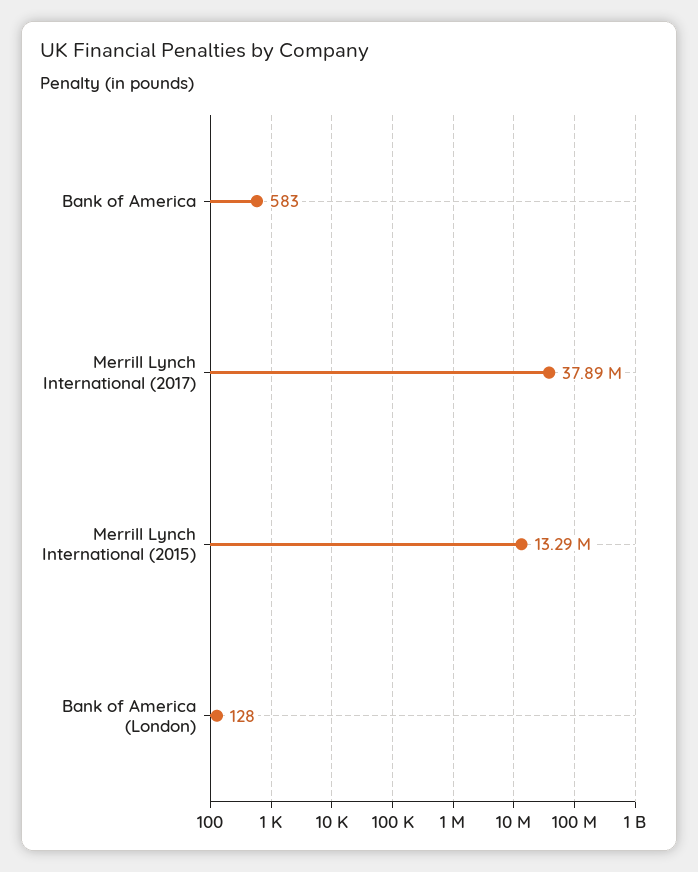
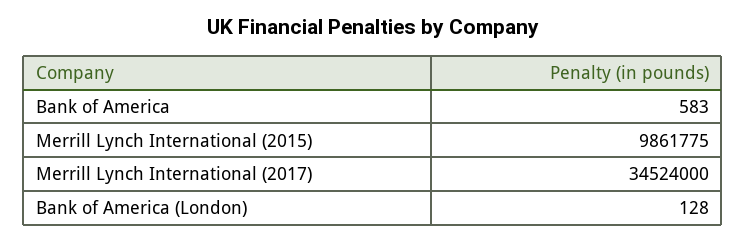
Merrill Lynch International (2017): 37890000 -> 34524000
Merrill Lynch International (2015): 13290000 -> 9861775

